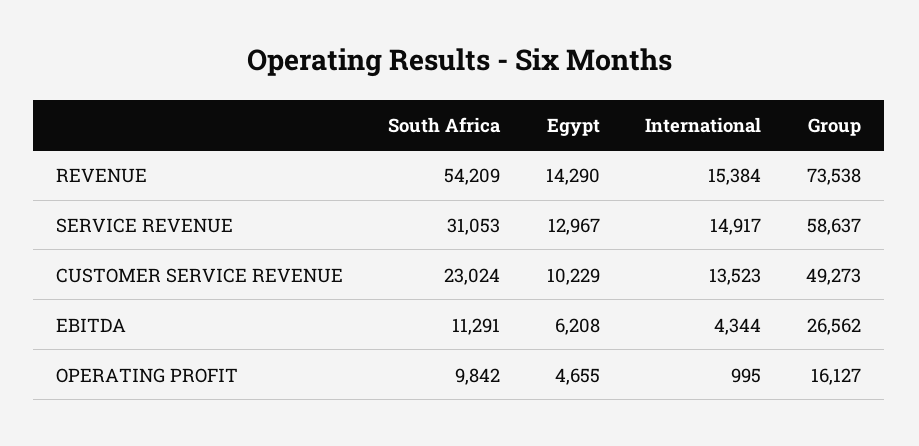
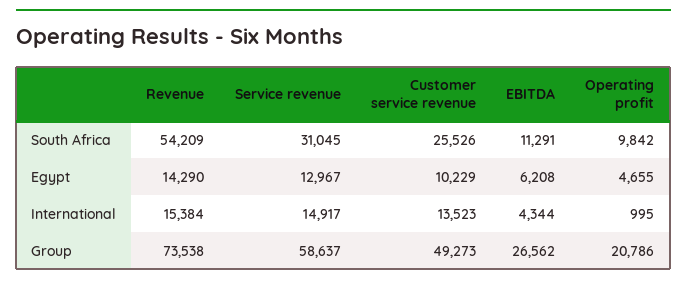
South Africa, SERVICE REVENUE: 31053 -> 31045
South Africa, CUSTOMER SERVICE REVENUE: 23024 -> 25526
Group, OPERATING PROFIT: 16127 -> 20786

